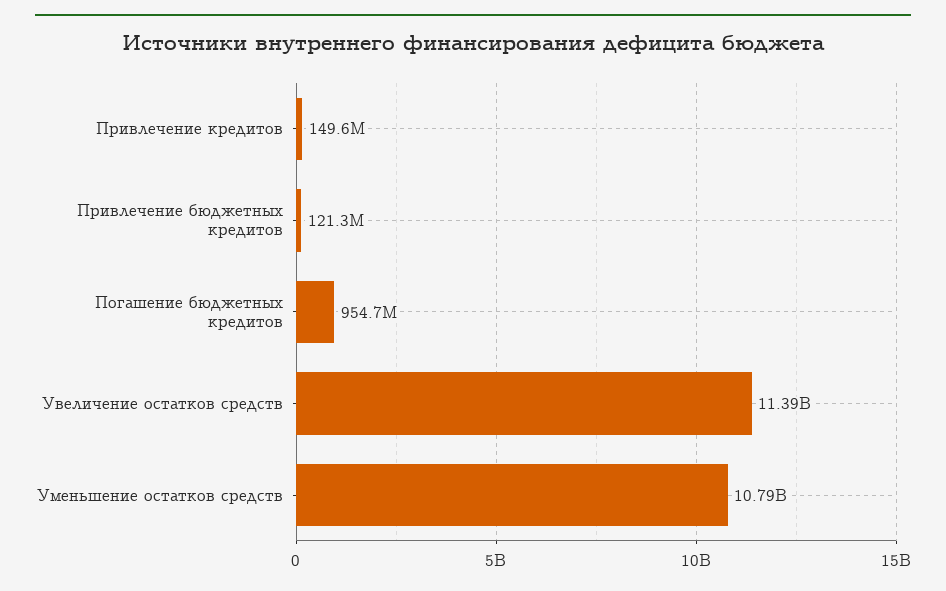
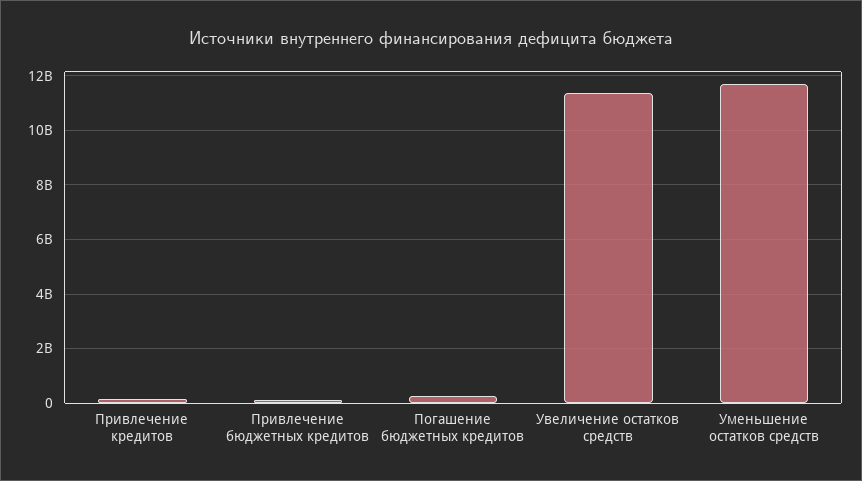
Погашение бюджетных кредитов: 954700000 -> 250000000
Уменьшение остатков средств: 10790000000 -> 11750000000

